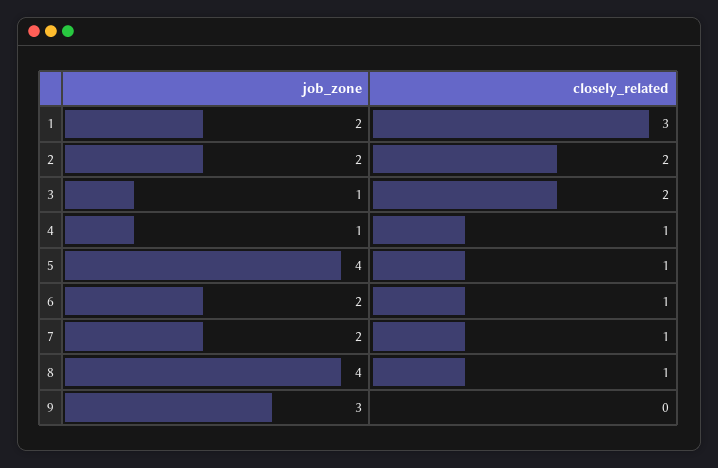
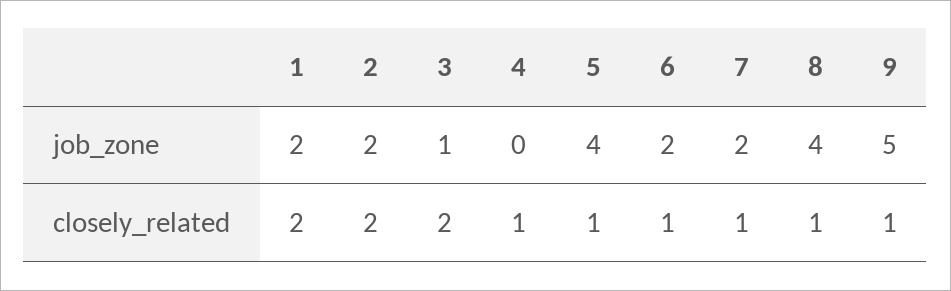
closely_related, 1: 3 -> 2
job_zone, 4: 1 -> 0
job_zone, 9: 3 -> 5
closely_related, 9: 0 -> 1

